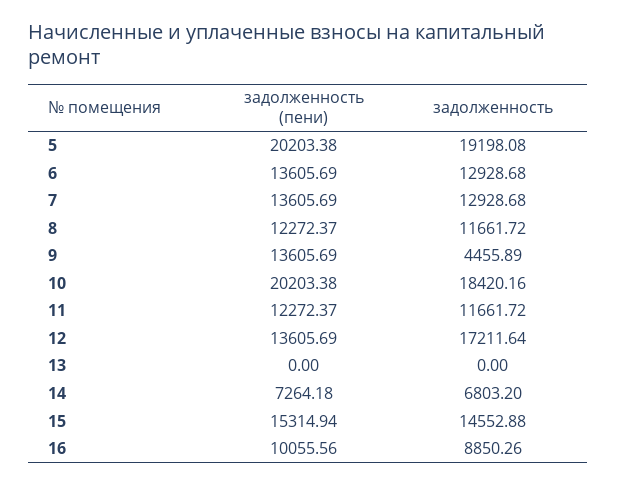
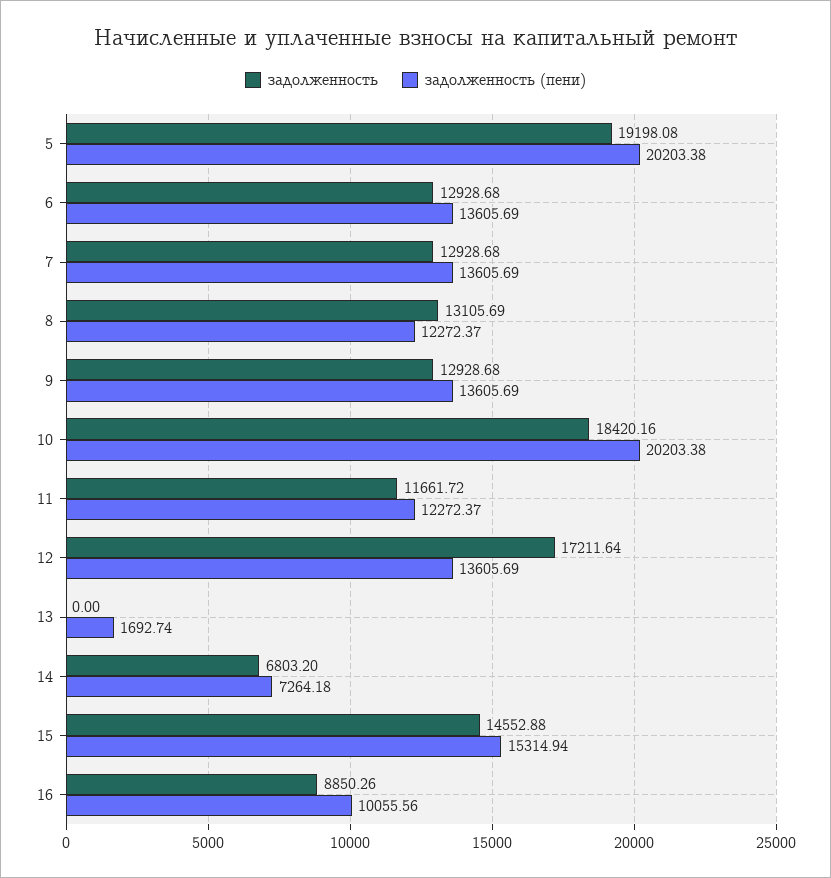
задолженность, 8: 11661.72 -> 13105.69
задолженность, 9: 4455.89 -> 12928.68
задолженность (пени), 13: 0 -> 1692.74

